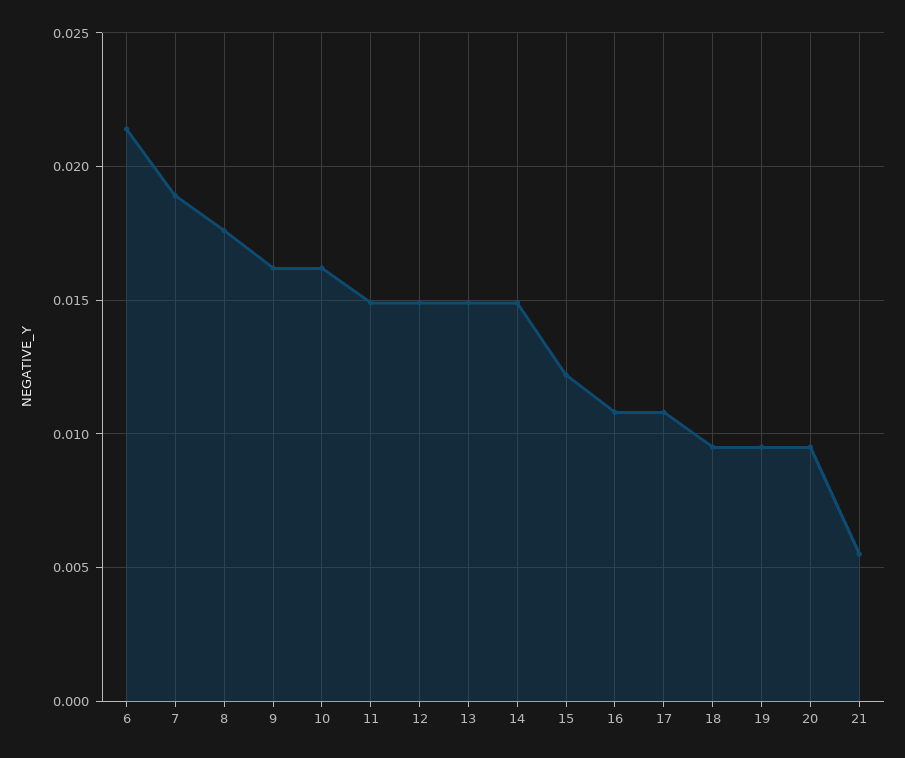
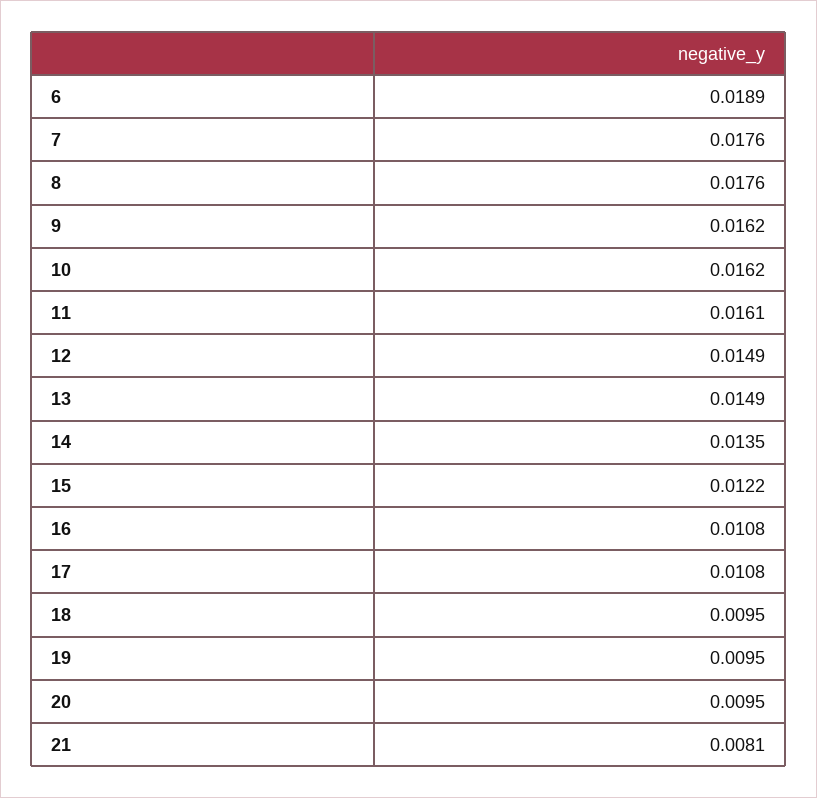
6: 0.0215 -> 0.0189
7: 0.019 -> 0.0176
11: 0.015 -> 0.0161
14: 0.015 -> 0.0135
21: 0.0055 -> 0.0081

